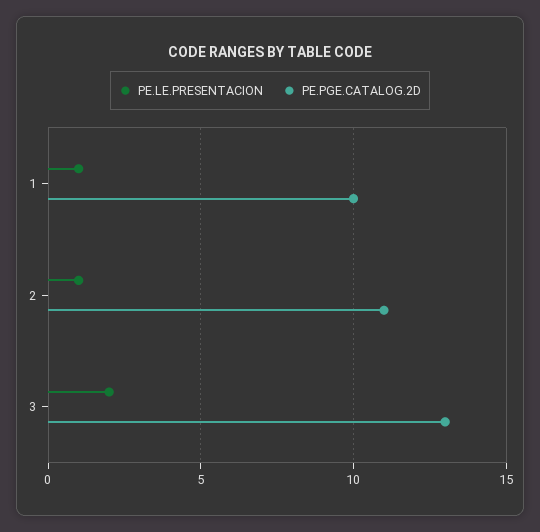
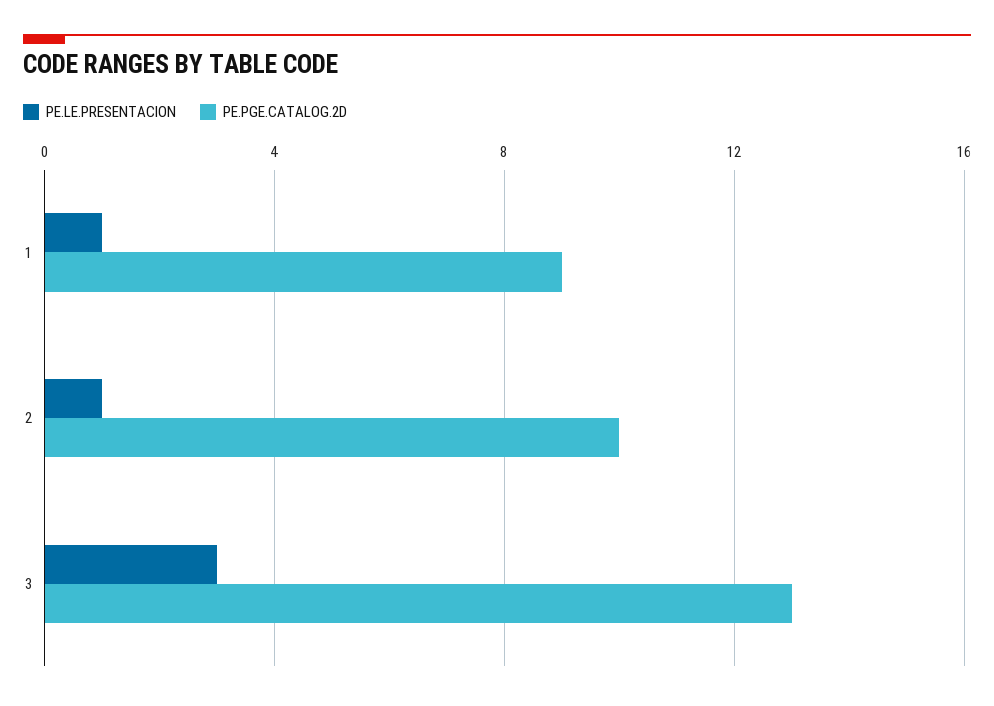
PE.PGE.CATALOG.2D, 1: 10 -> 9
PE.PGE.CATALOG.2D, 2: 11 -> 10
PE.LE.PRESENTACION, 3: 2 -> 3

